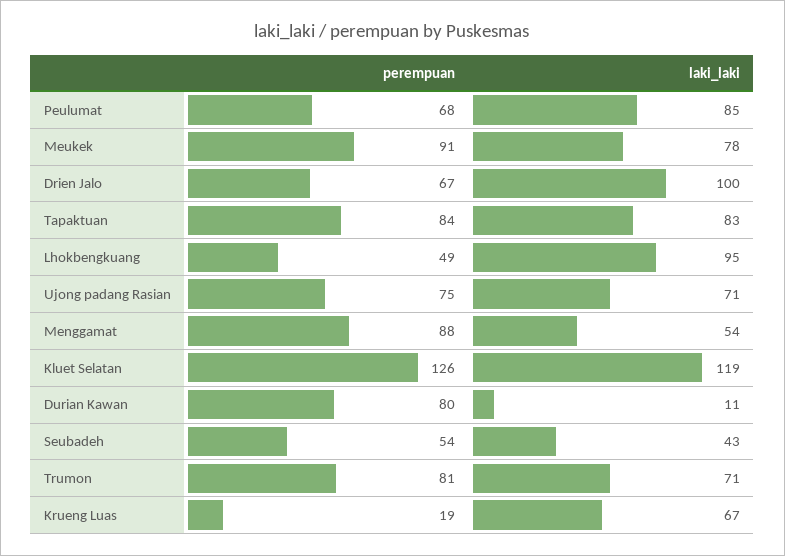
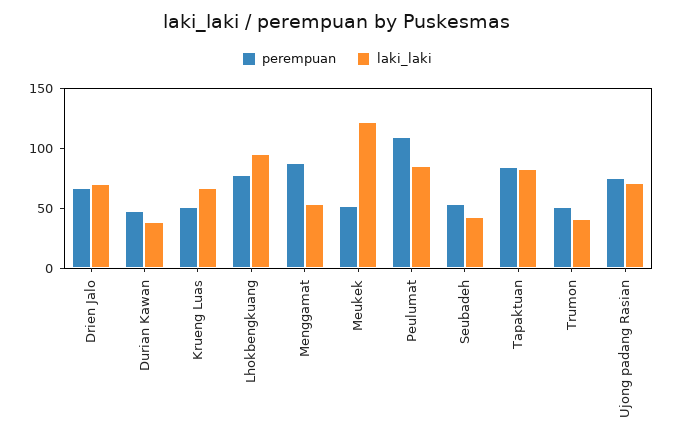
perempuan, Peulumat: 68 -> 110
perempuan, Meukek: 91 -> 50
laki_laki, Meukek: 78 -> 120
laki_laki, Drien Jalo: 100 -> 70
perempuan, Lhokbengkuang: 49 -> 80
perempuan, Kluet Selatan: 126 -> none
laki_laki, Kluet Selatan: 119 -> none
perempuan, Durian Kawan: 80 -> 50
laki_laki, Durian Kawan: 11 -> 40
perempuan, Trumon: 81 -> 50
laki_laki, Trumon: 71 -> 40
perempuan, Krueng Luas: 19 -> 50

